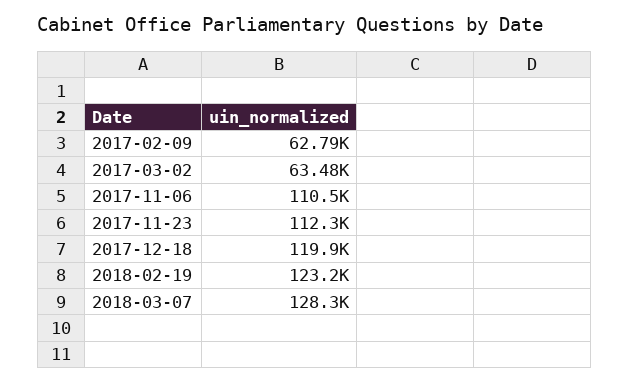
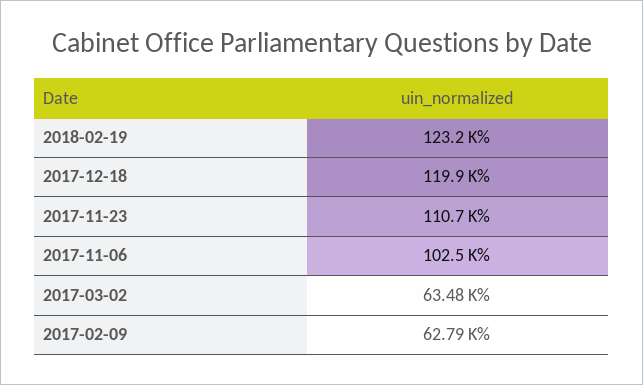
2017-11-06: 110500 -> 102500
2017-11-23: 112300 -> 110700
2018-03-07: 128300 -> none

